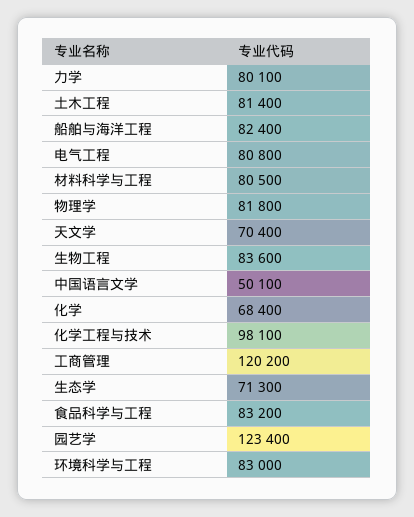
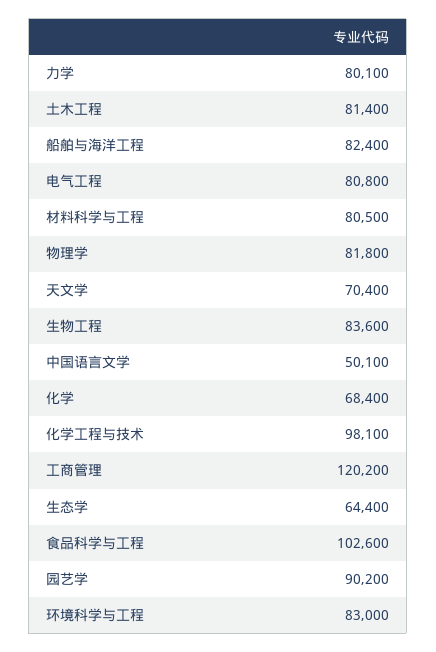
生态学: 71300 -> 64400
食品科学与工程: 83200 -> 102600
园艺学: 123400 -> 90200

